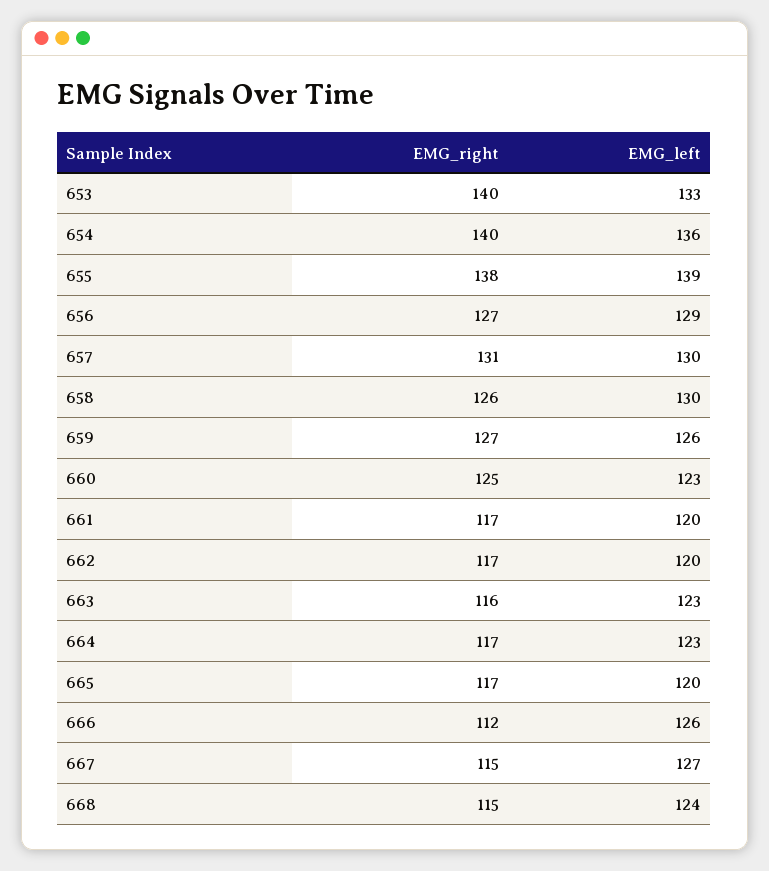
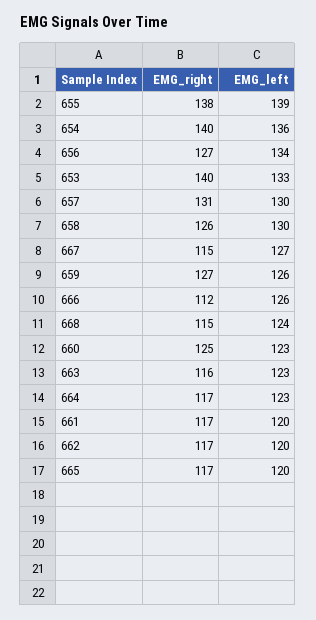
EMG_left, 656: 129 -> 134

